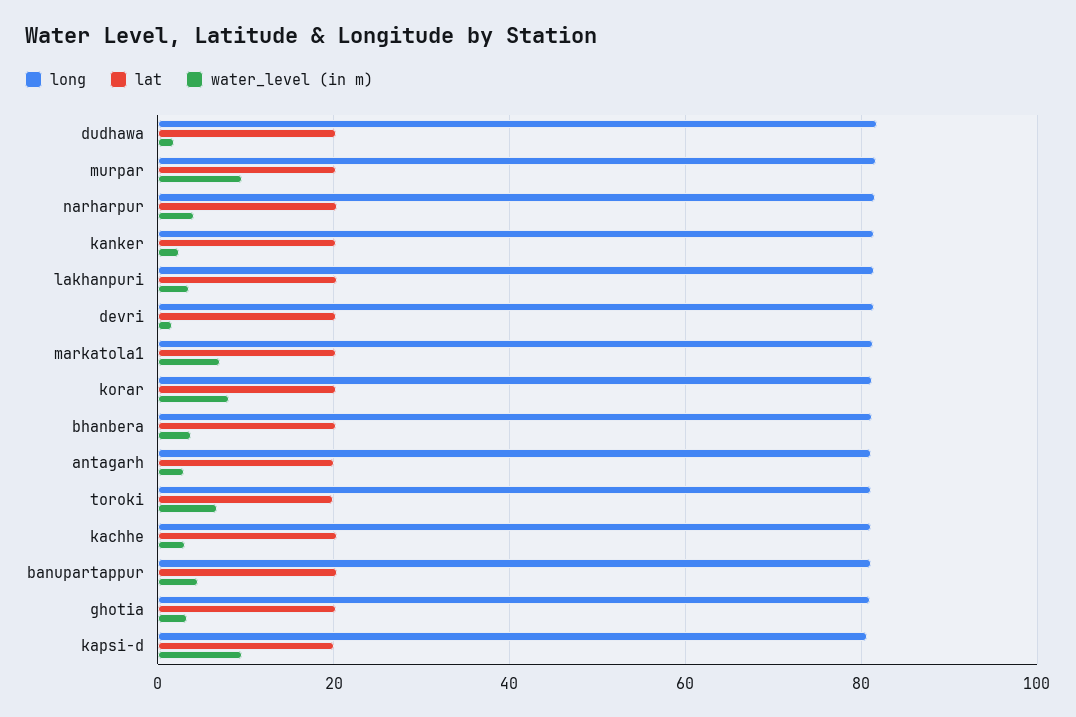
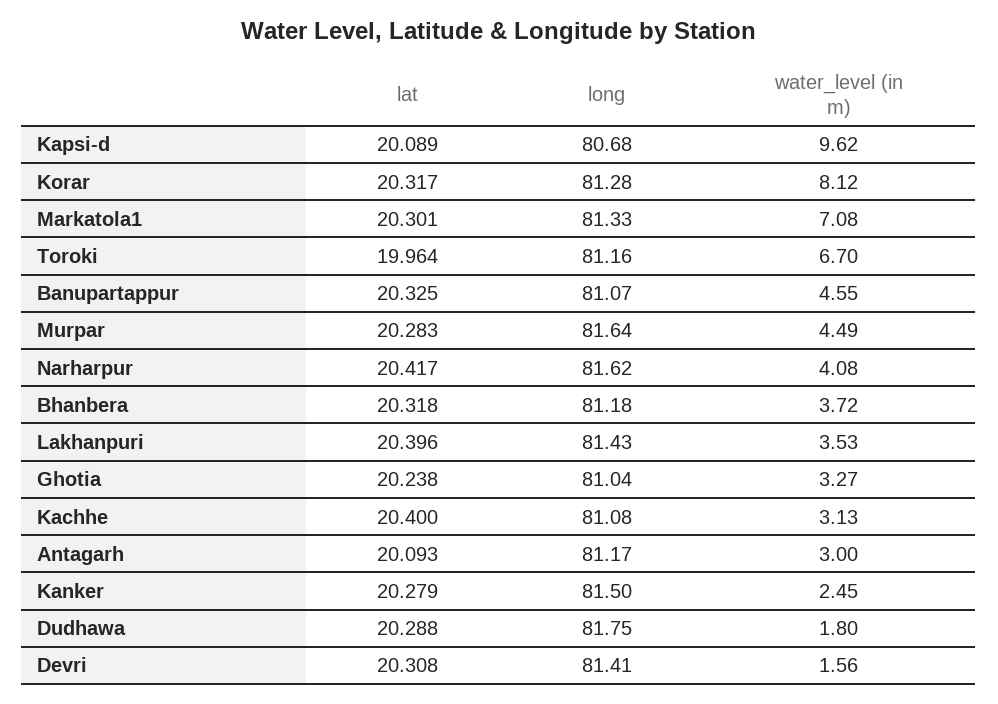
water_level (in m), murpar: 10 -> 4.49

